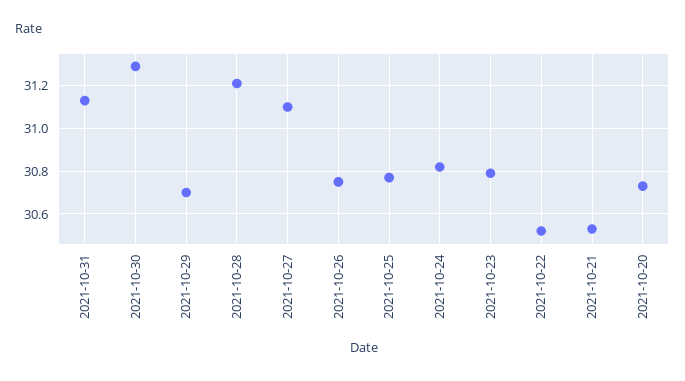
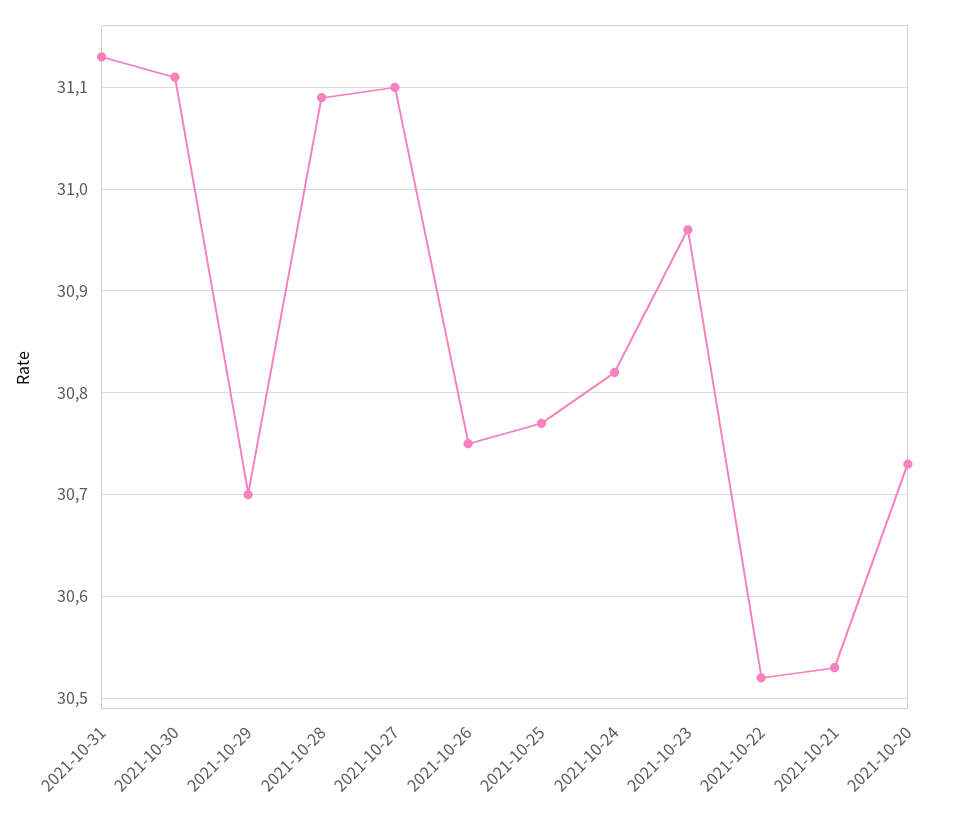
2021-10-30: 31.3 -> 31.11
2021-10-28: 31.2 -> 31.09
2021-10-23: 30.8 -> 30.96

